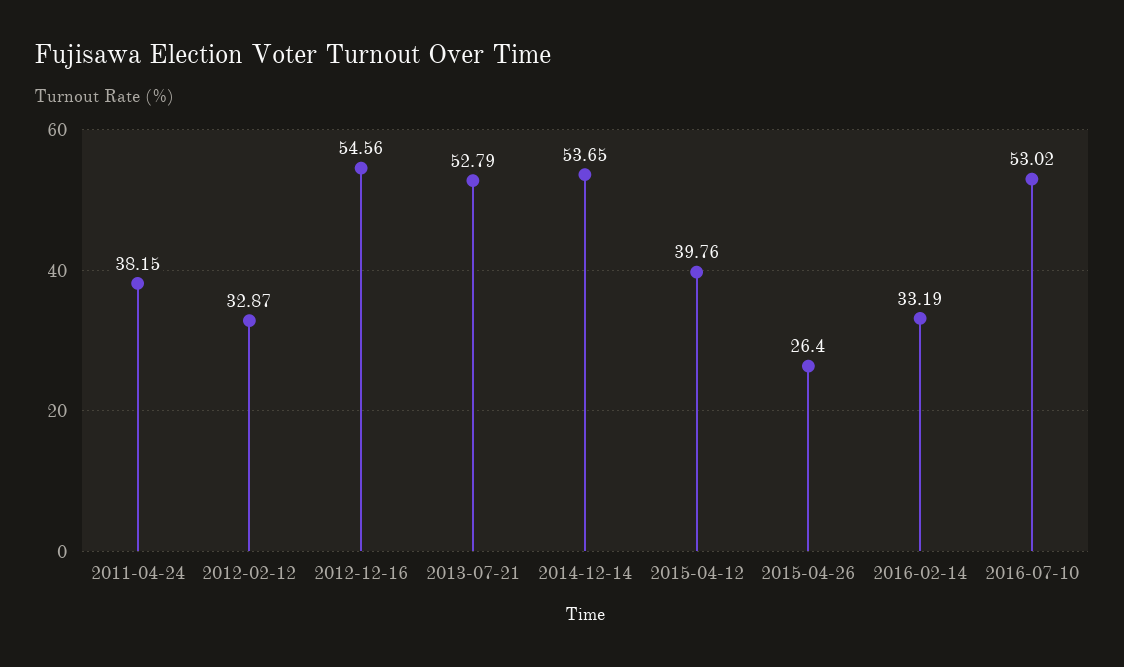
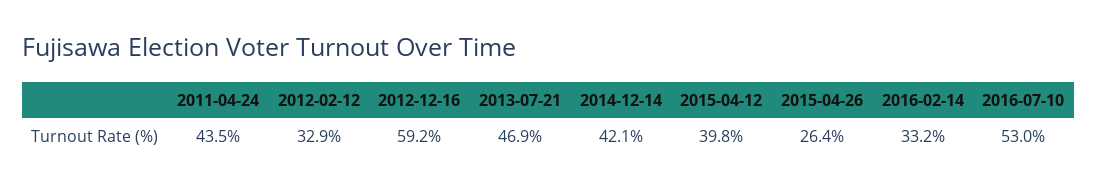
2011-04-24: 38.15 -> 43.5
2012-12-16: 54.56 -> 59.2
2013-07-21: 52.79 -> 46.9
2014-12-14: 53.65 -> 42.1

